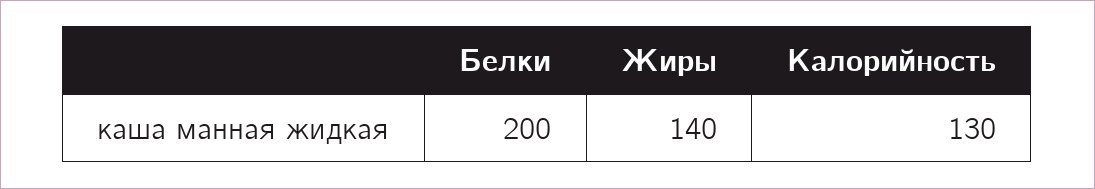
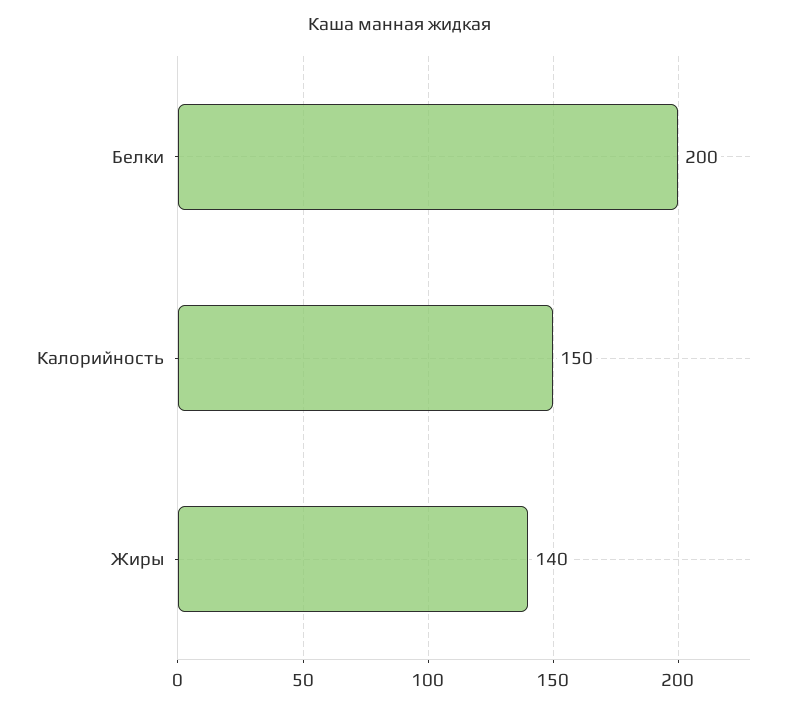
Калорийность: 130 -> 150

